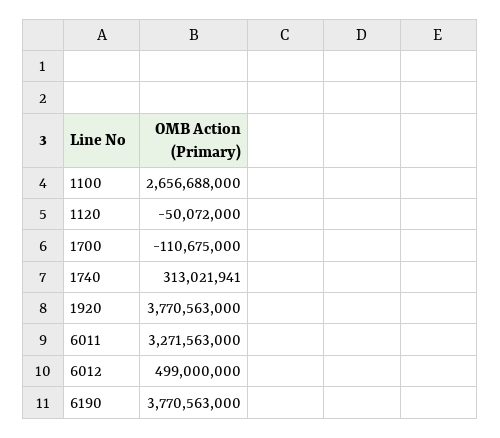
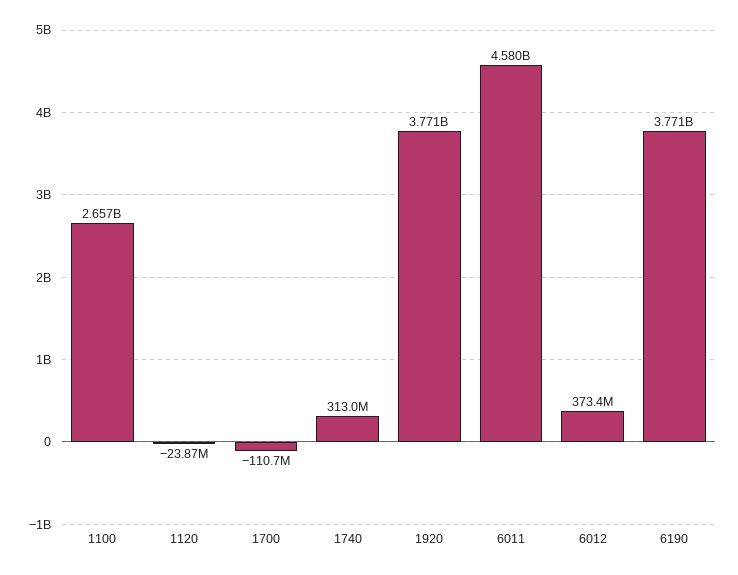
1120: -50072000 -> -23870000
6011: 3271563000 -> 4580000000
6012: 499000000 -> 373400000

